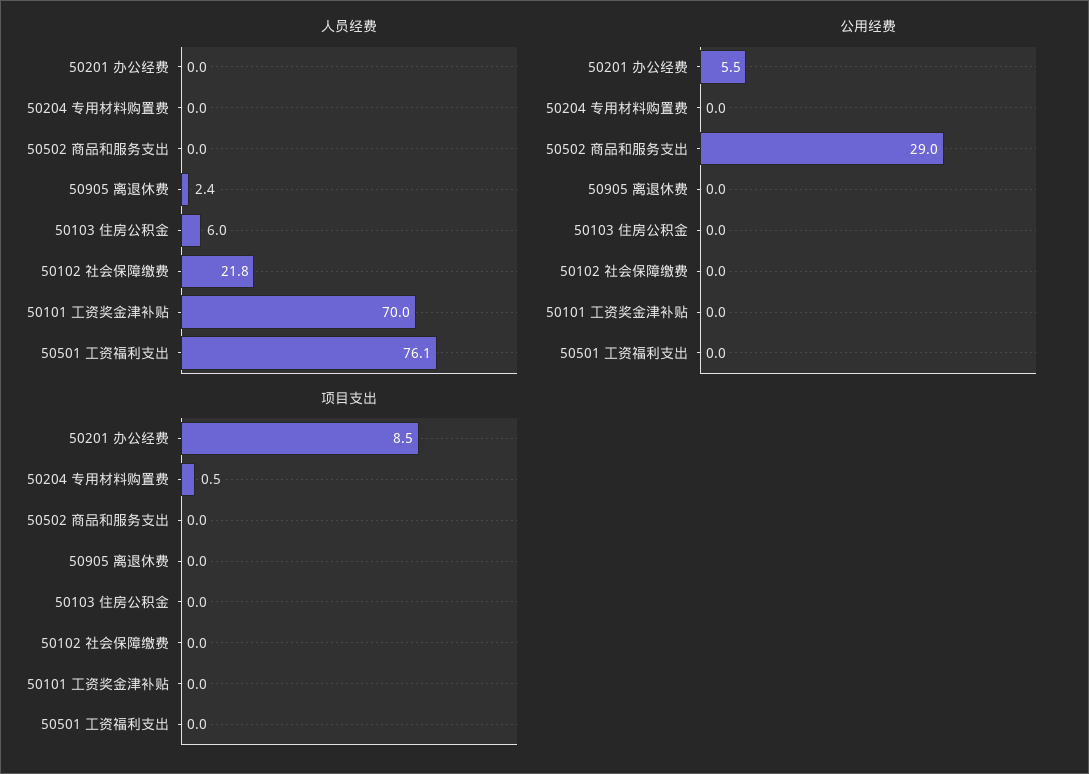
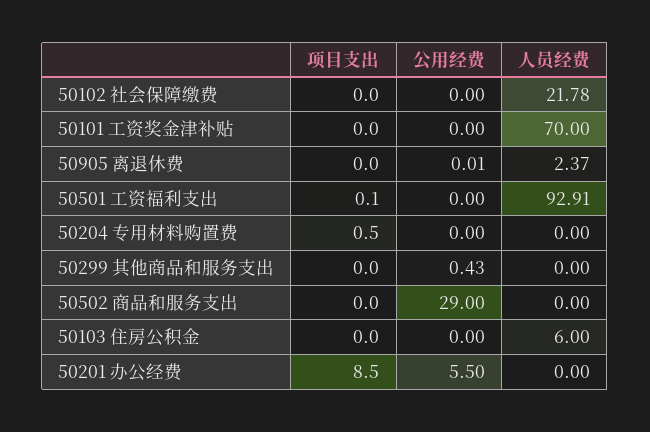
人员经费, 50501 工资福利支出: 76.1 -> 92.91
项目支出, 50501 工资福利支出: 0 -> 0.1
项目支出, 50299 其他商品和服务支出: none -> 0
公用经费, 50299 其他商品和服务支出: none -> 0.43
人员经费, 50299 其他商品和服务支出: none -> 0

